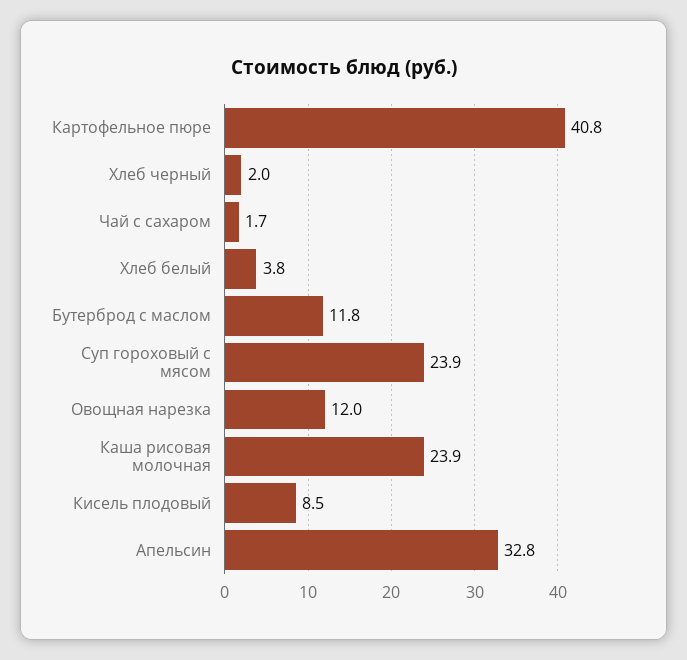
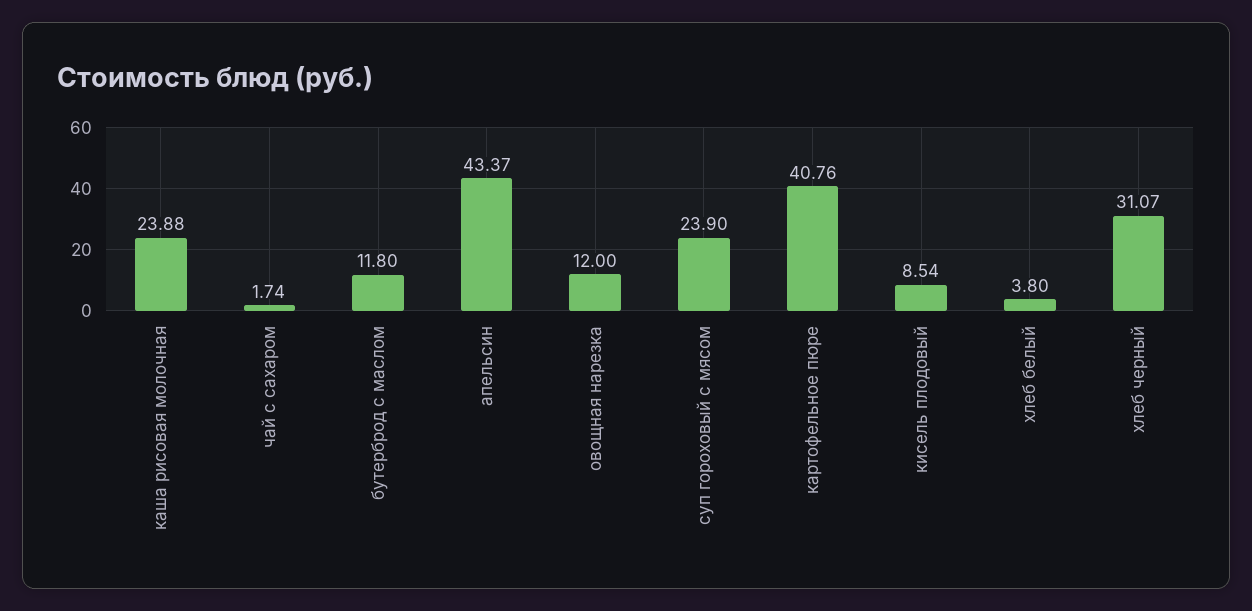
Хлеб черный: 2 -> 31.07
Апельсин: 32.8 -> 43.37

